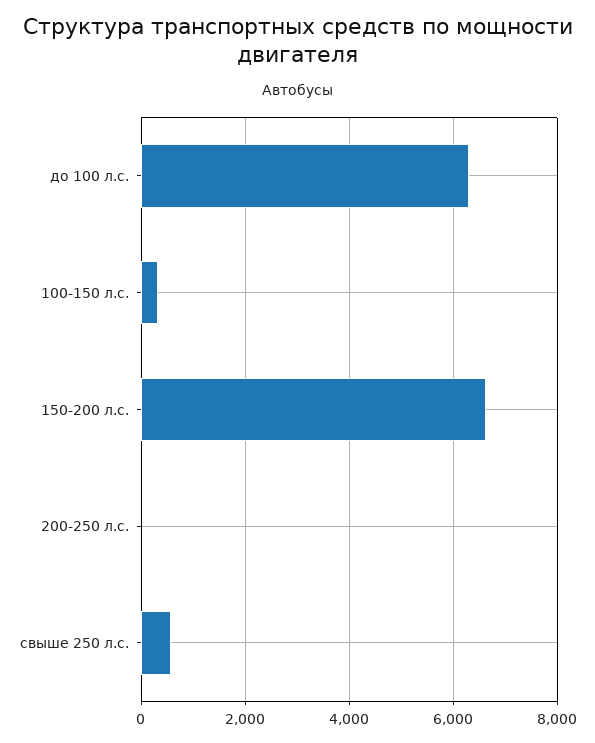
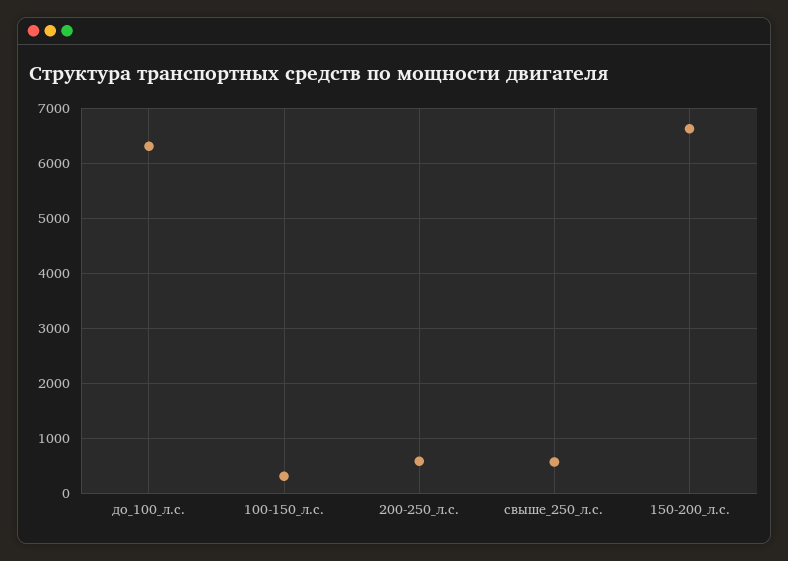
200-250 л.с.: 0 -> 600

